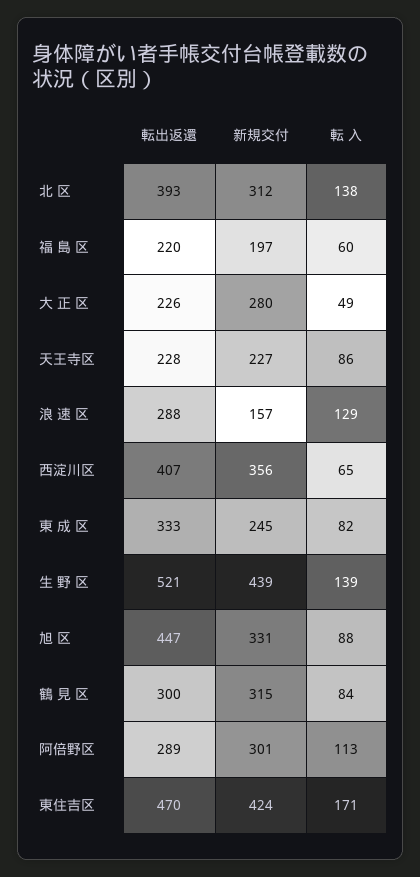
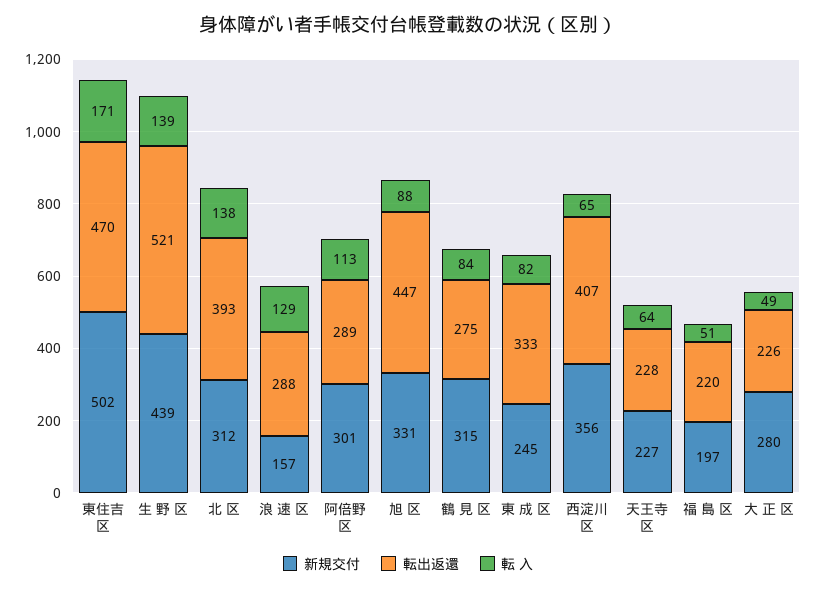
転 入, 福 島 区: 60 -> 51
転 入, 天王寺区: 86 -> 64
転出返還, 鶴 見 区: 300 -> 275
新規交付, 東住吉区: 424 -> 502

